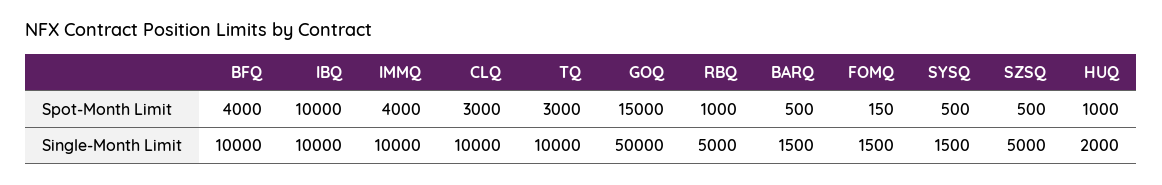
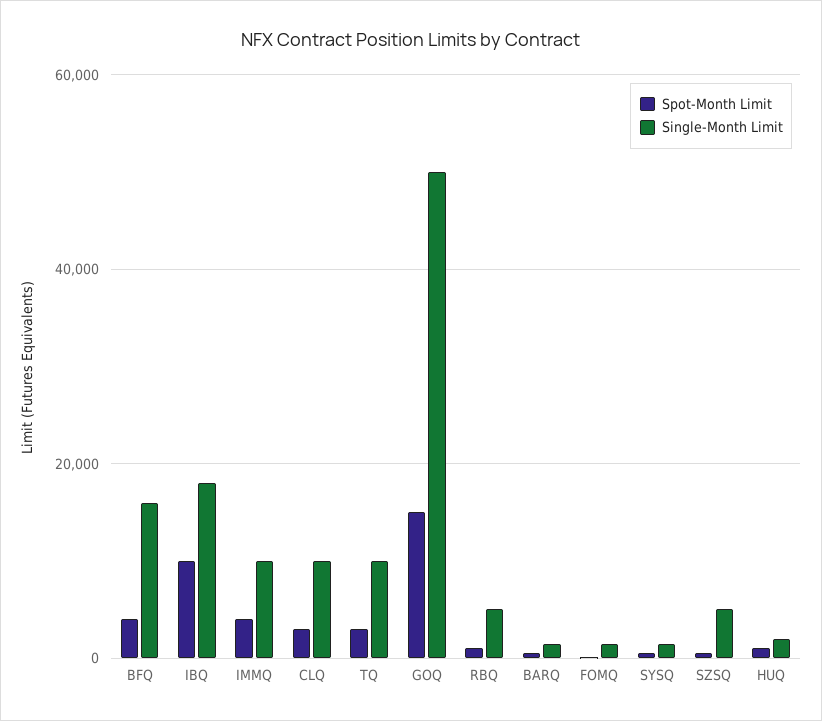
Single-Month Limit, BFQ: 10000 -> 16000
Single-Month Limit, IBQ: 10000 -> 18000

